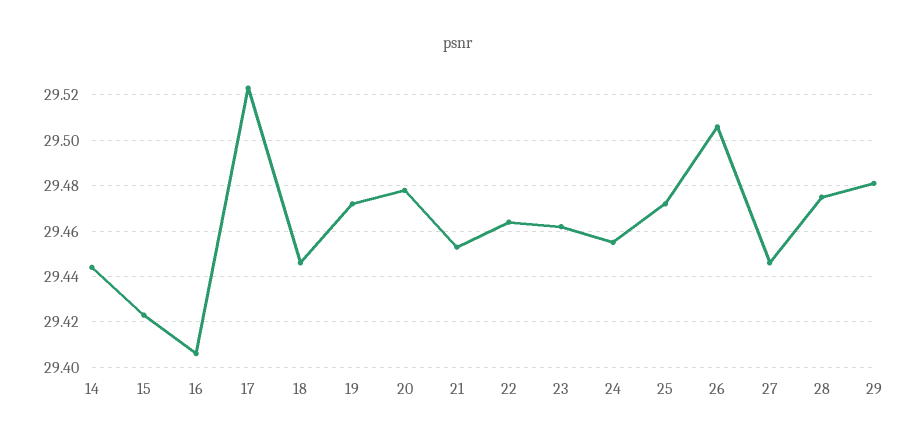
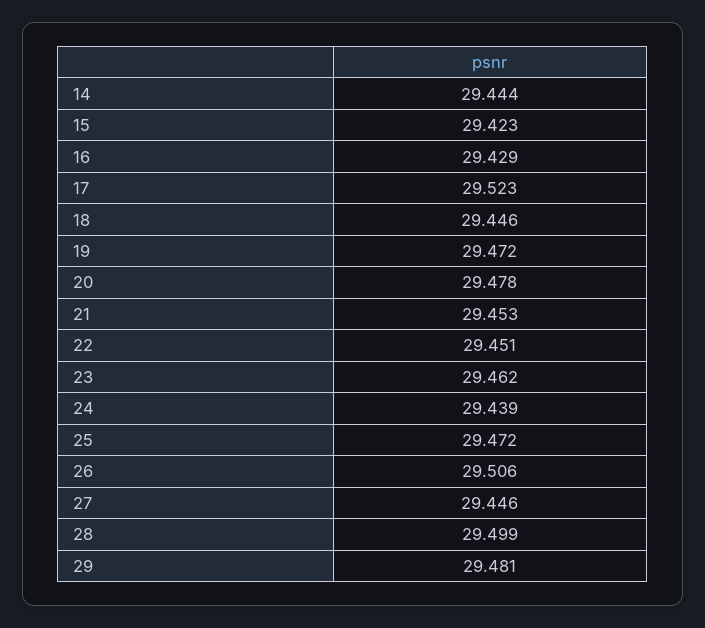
16: 29.405 -> 29.429
22: 29.465 -> 29.451
24: 29.455 -> 29.439
28: 29.475 -> 29.499

